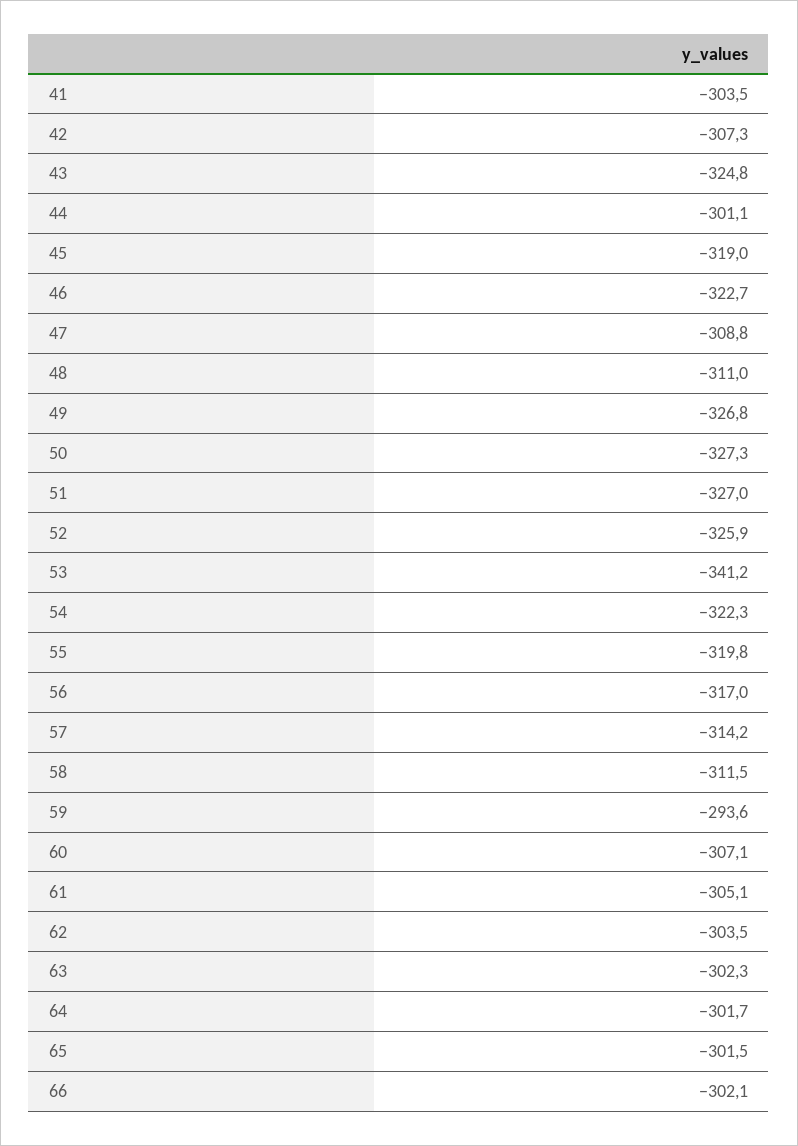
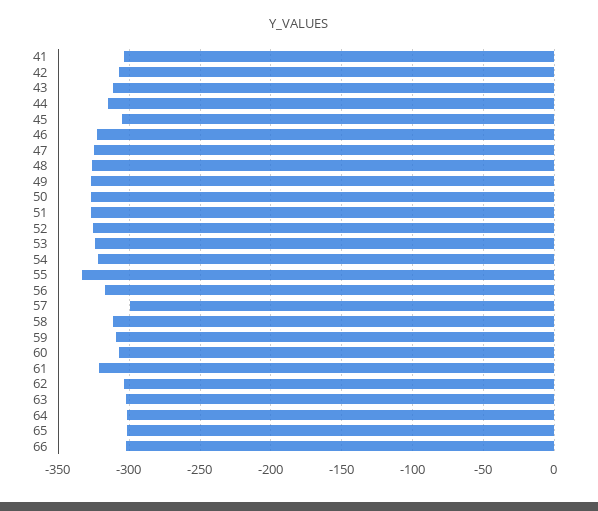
43: -324.8 -> -310
44: -301.1 -> -315
45: -319 -> -305
47: -308.8 -> -325
48: -311 -> -325
53: -341.2 -> -325
55: -319.8 -> -335
57: -314.2 -> -300
59: -293.6 -> -310
61: -305.1 -> -320

